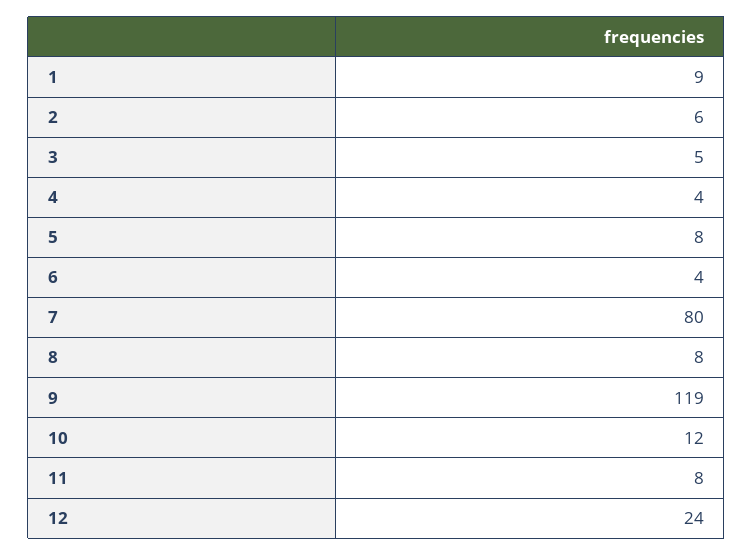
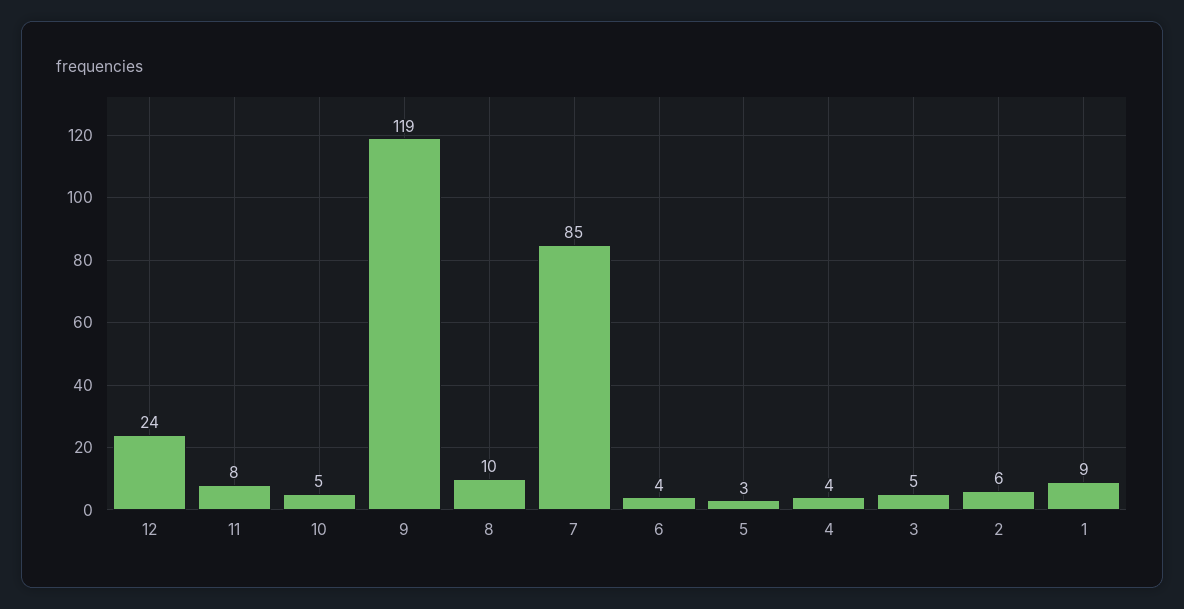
5: 8 -> 3
7: 80 -> 85
8: 8 -> 10
10: 12 -> 5

